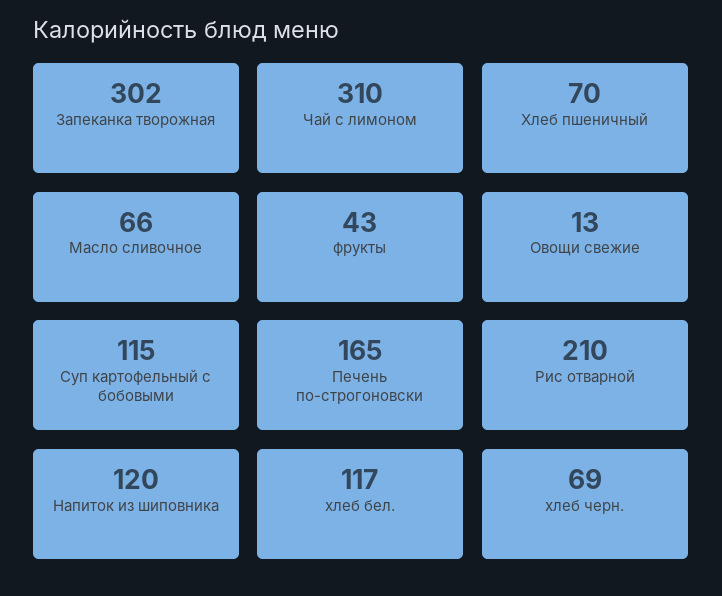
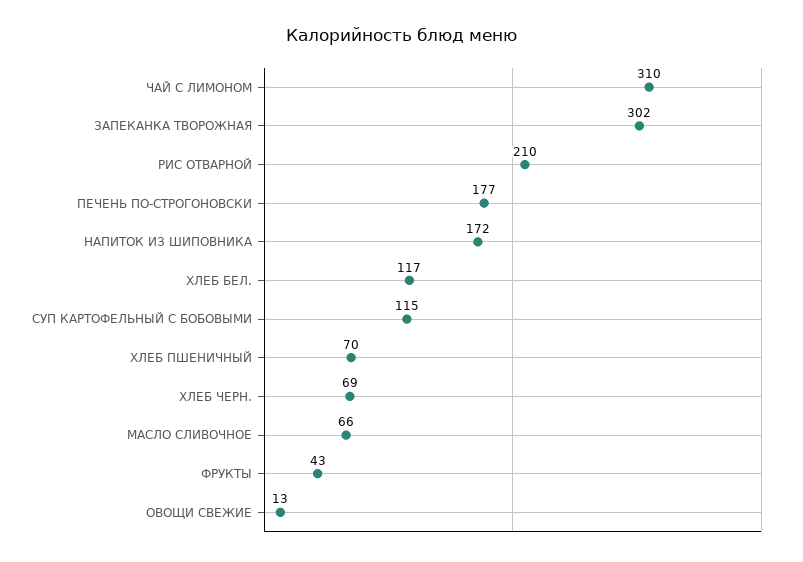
Печень по-строгоновски: 165 -> 177
Напиток из шиповника: 120 -> 172

